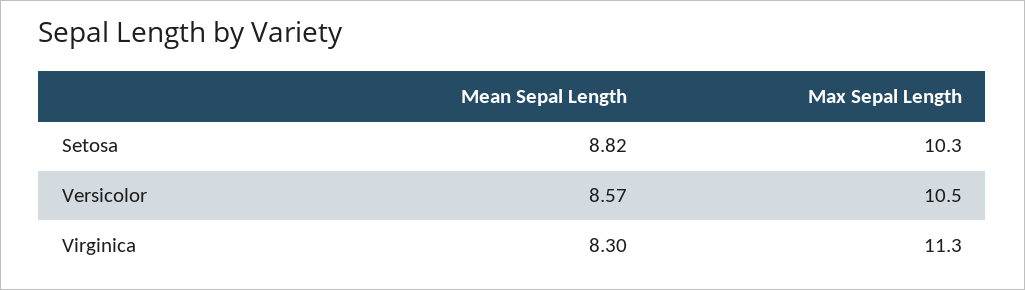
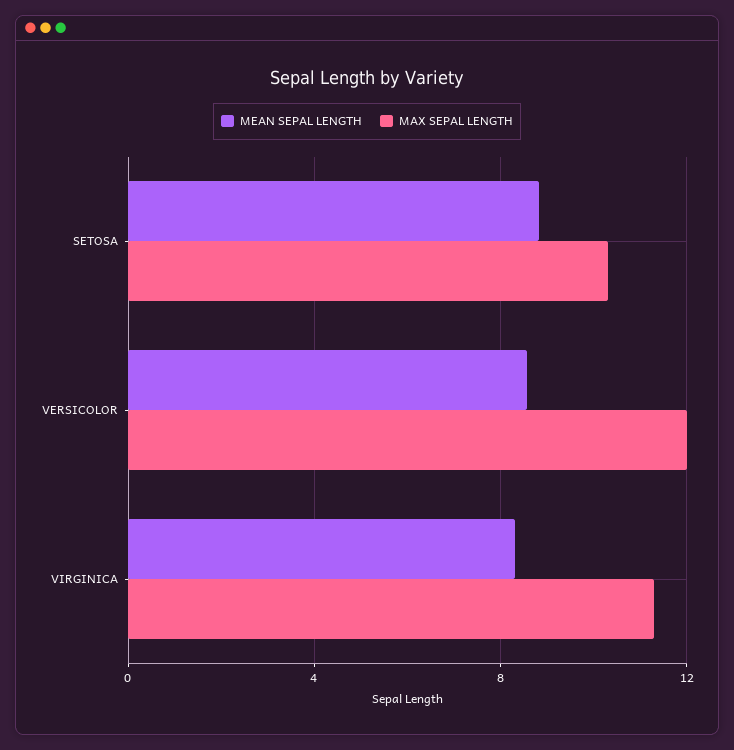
Max Sepal Length, Versicolor: 10.5 -> 12

